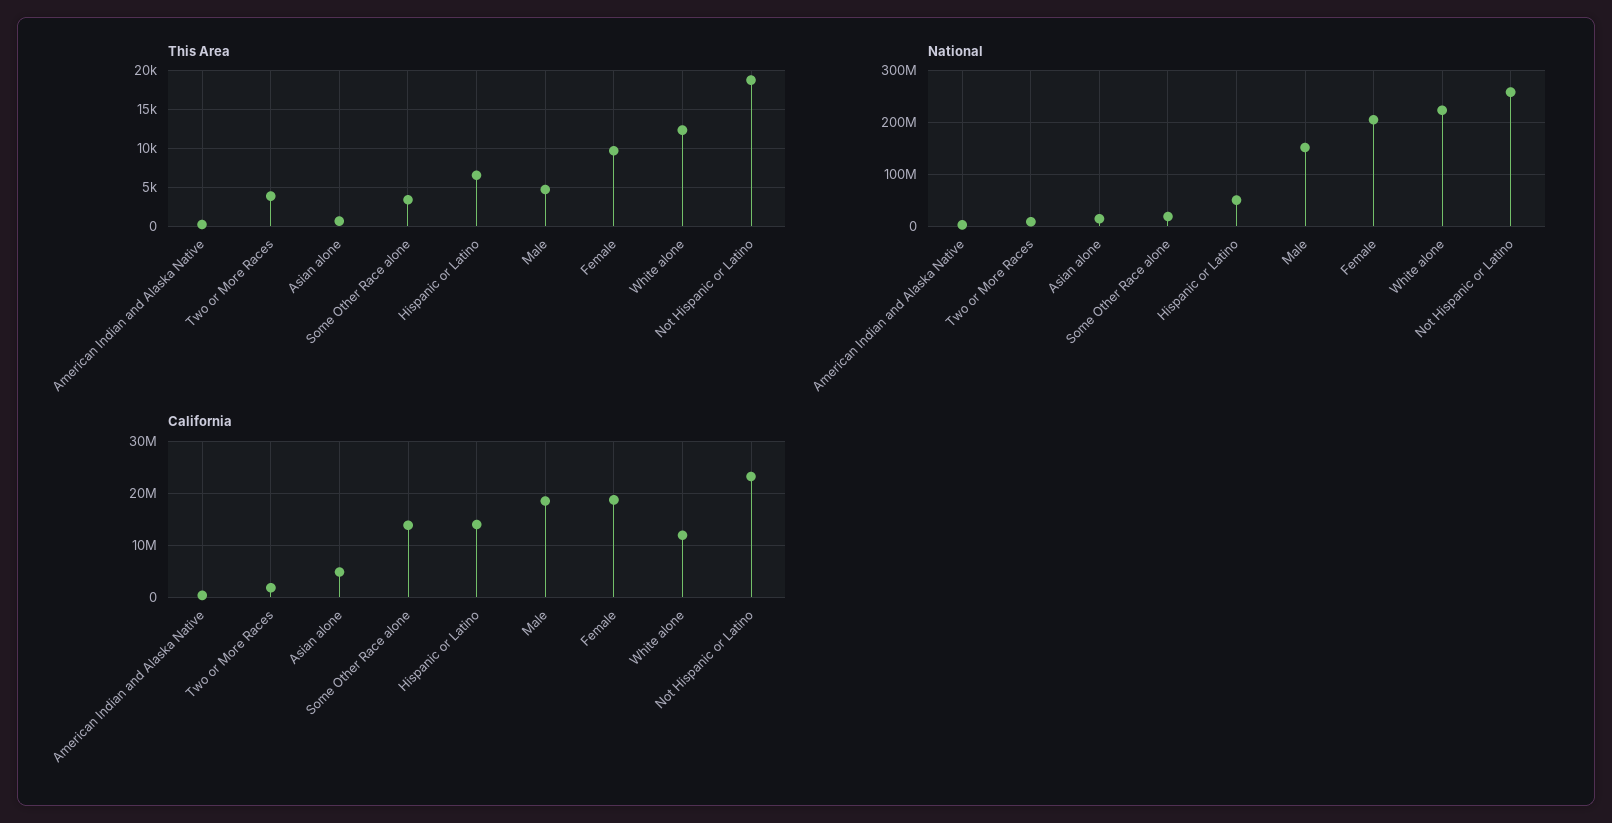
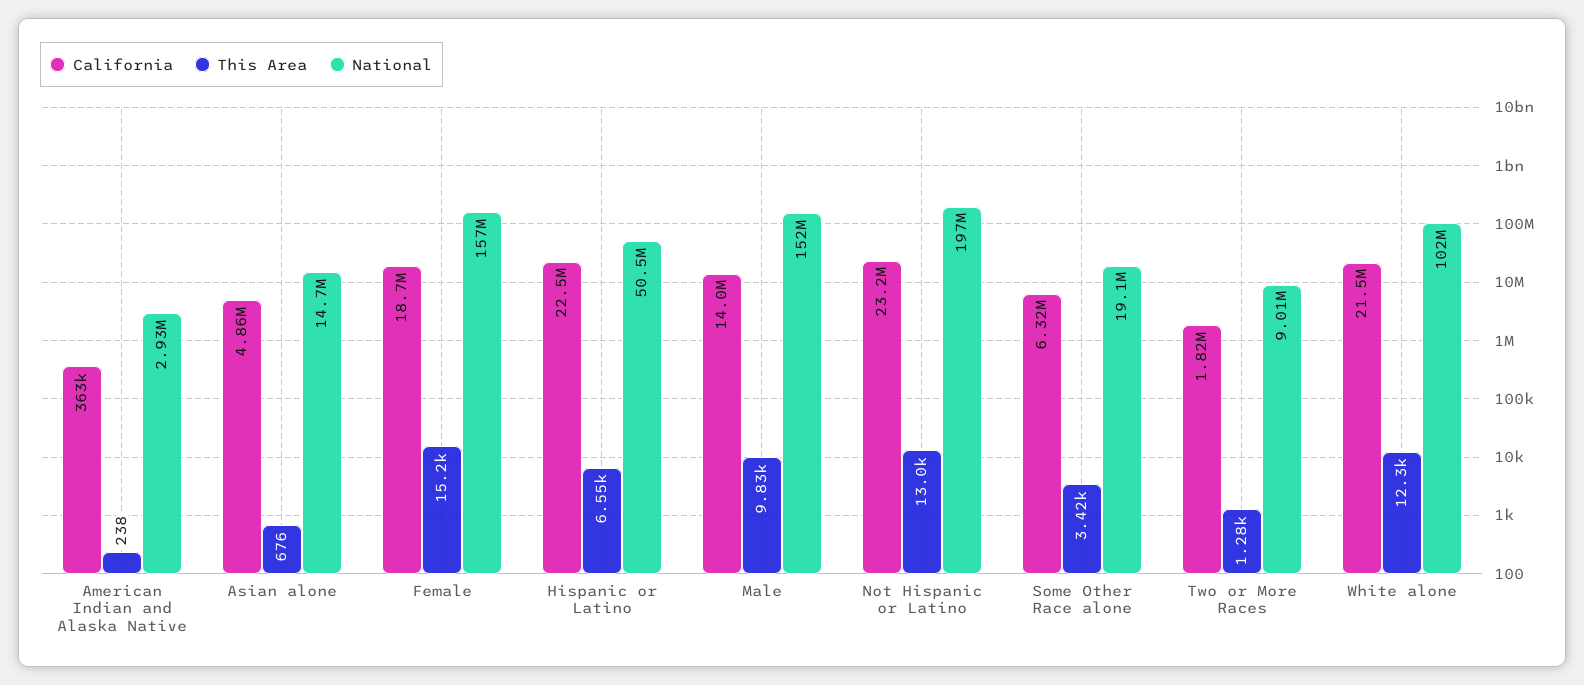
This Area, Two or More Races: 4000 -> 1280
This Area, Male: 5000 -> 9830
This Area, Female: 10000 -> 15200
This Area, Not Hispanic or Latino: 19000 -> 13000
National, Female: 200000000 -> 157000000
National, White alone: 220000000 -> 102000000
National, Not Hispanic or Latino: 260000000 -> 197000000
California, Some Other Race alone: 14000000 -> 6320000
California, Hispanic or Latino: 14000000 -> 22500000
California, Male: 18000000 -> 14000000
California, White alone: 12000000 -> 21500000

